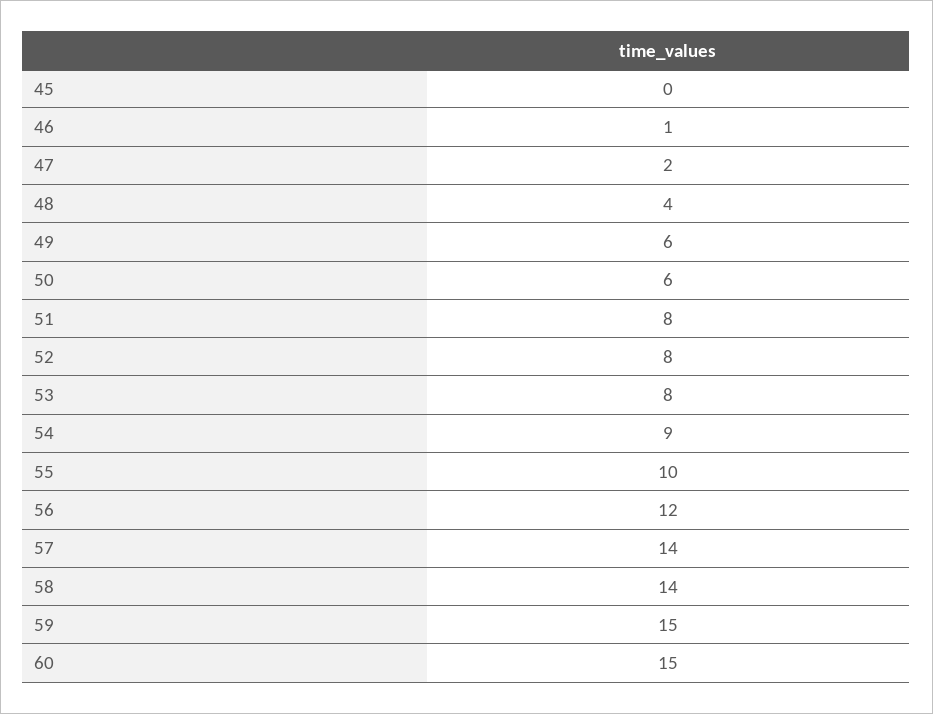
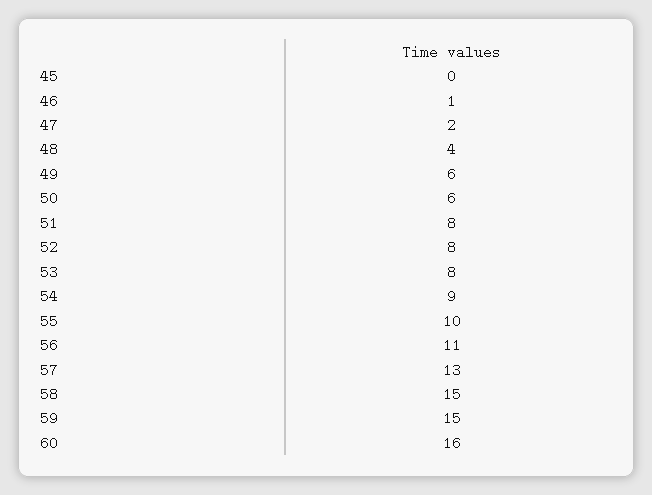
56: 12 -> 11
57: 14 -> 13
58: 14 -> 15
60: 15 -> 16

